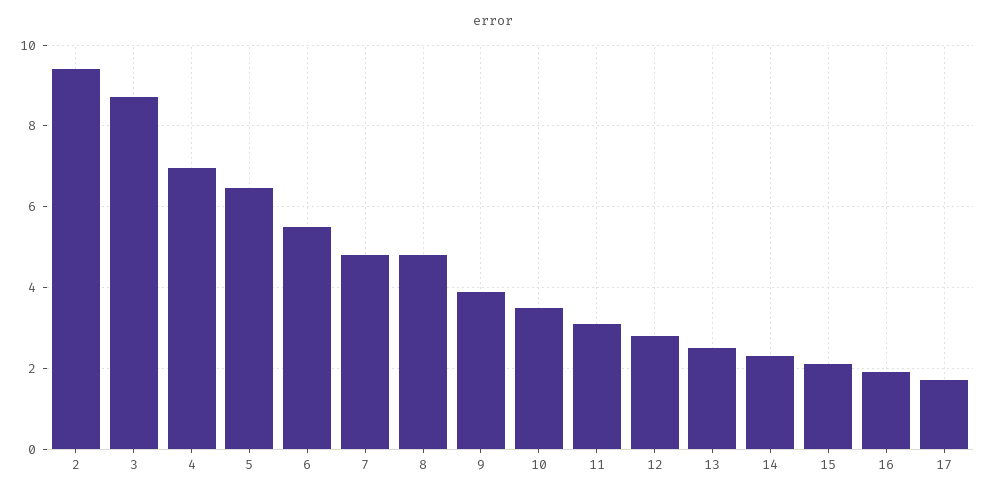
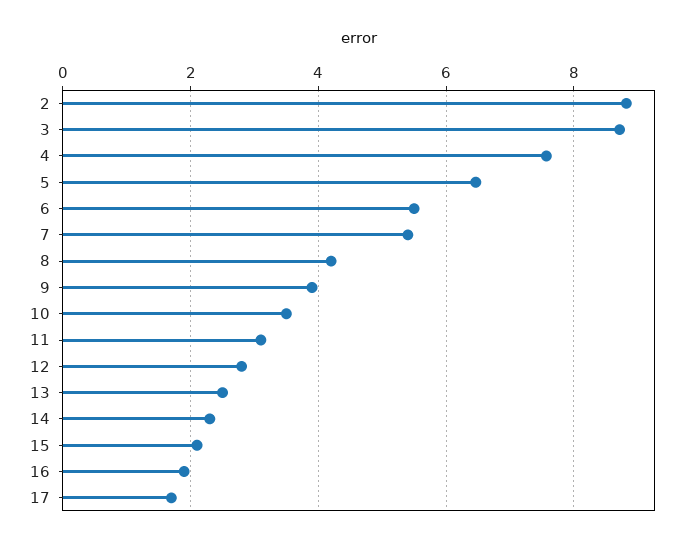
2: 9.4 -> 8.8
4: 7 -> 7.6
7: 4.8 -> 5.4
8: 4.8 -> 4.2

